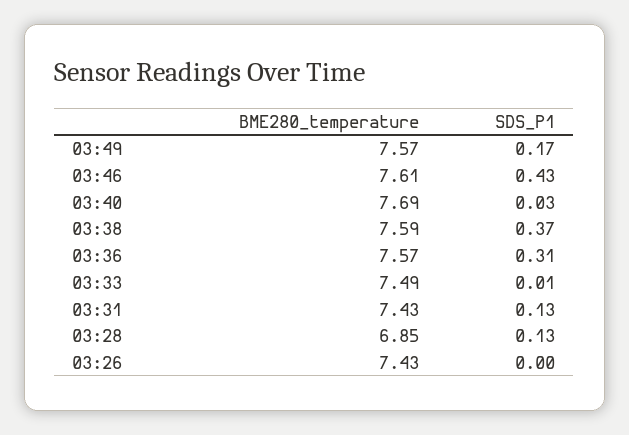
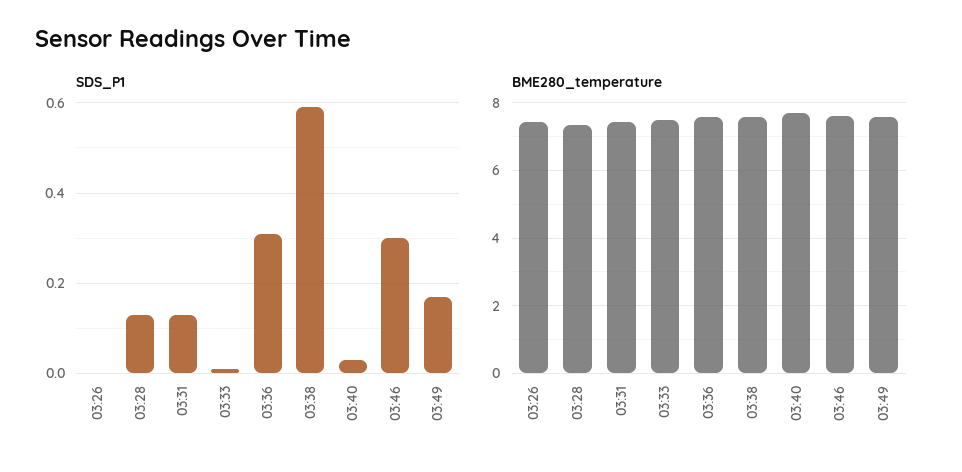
SDS_P1, 03:46: 0.43 -> 0.3
SDS_P1, 03:38: 0.37 -> 0.6
BME280_temperature, 03:28: 6.85 -> 7.4

